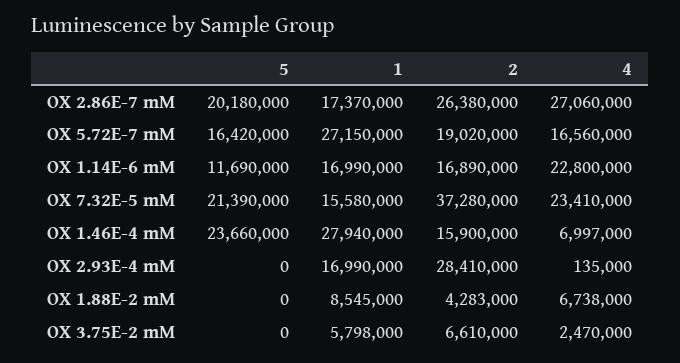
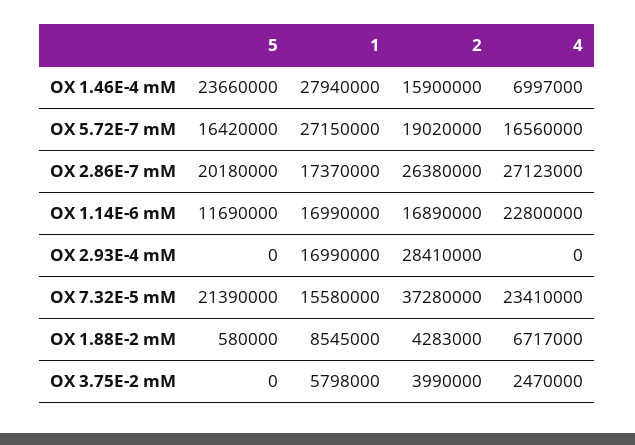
4, OX 2.86E-7 mM: 27060000 -> 27123000
4, OX 2.93E-4 mM: 135000 -> 0
5, OX 1.88E-2 mM: 0 -> 580000
4, OX 1.88E-2 mM: 6738000 -> 6717000
2, OX 3.75E-2 mM: 6610000 -> 3990000

